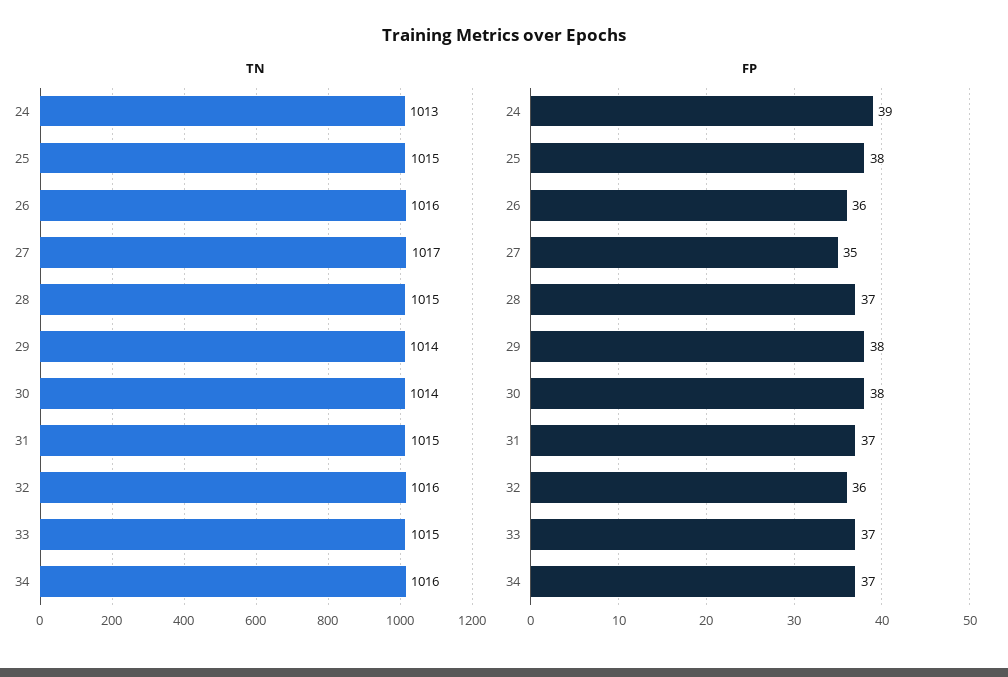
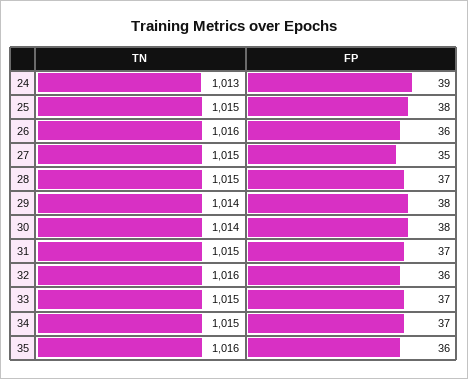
TN, 27: 1017 -> 1015
TN, 34: 1016 -> 1015
TN, 35: none -> 1016
FP, 35: none -> 36

